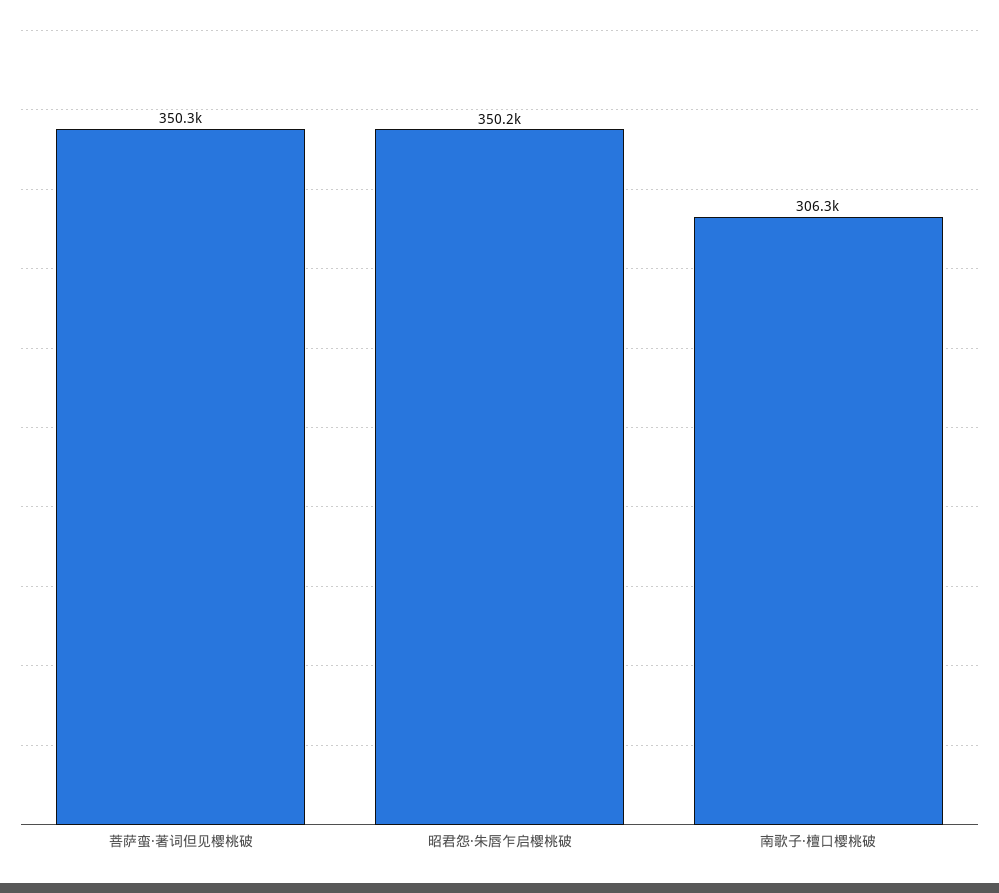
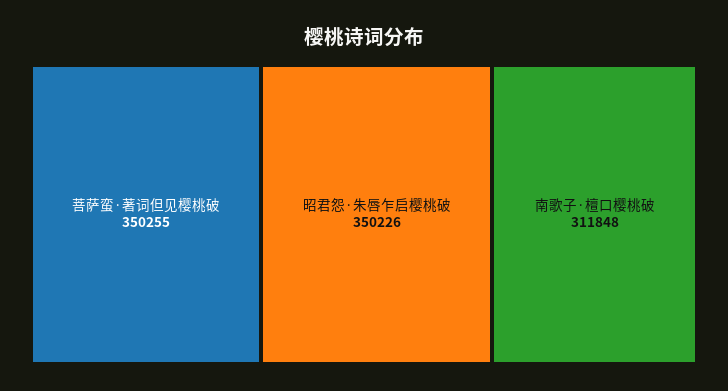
南歌子·檀口樱桃破: 306300 -> 311848

